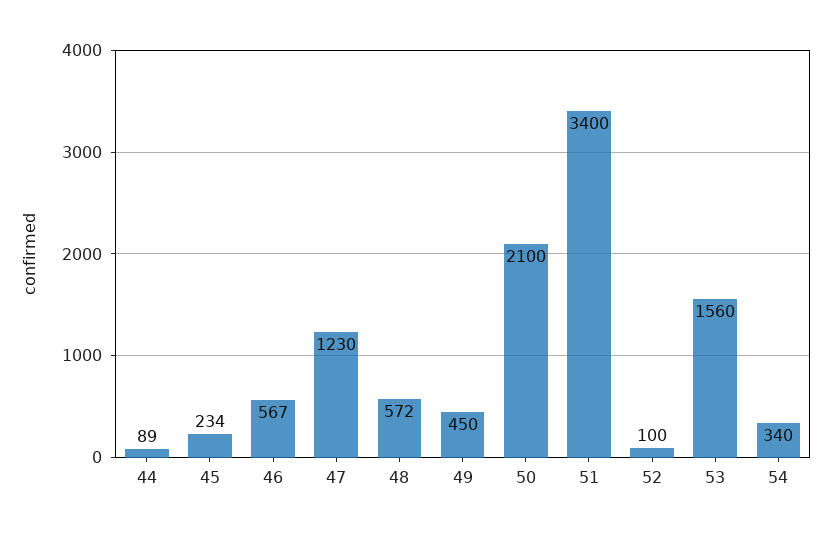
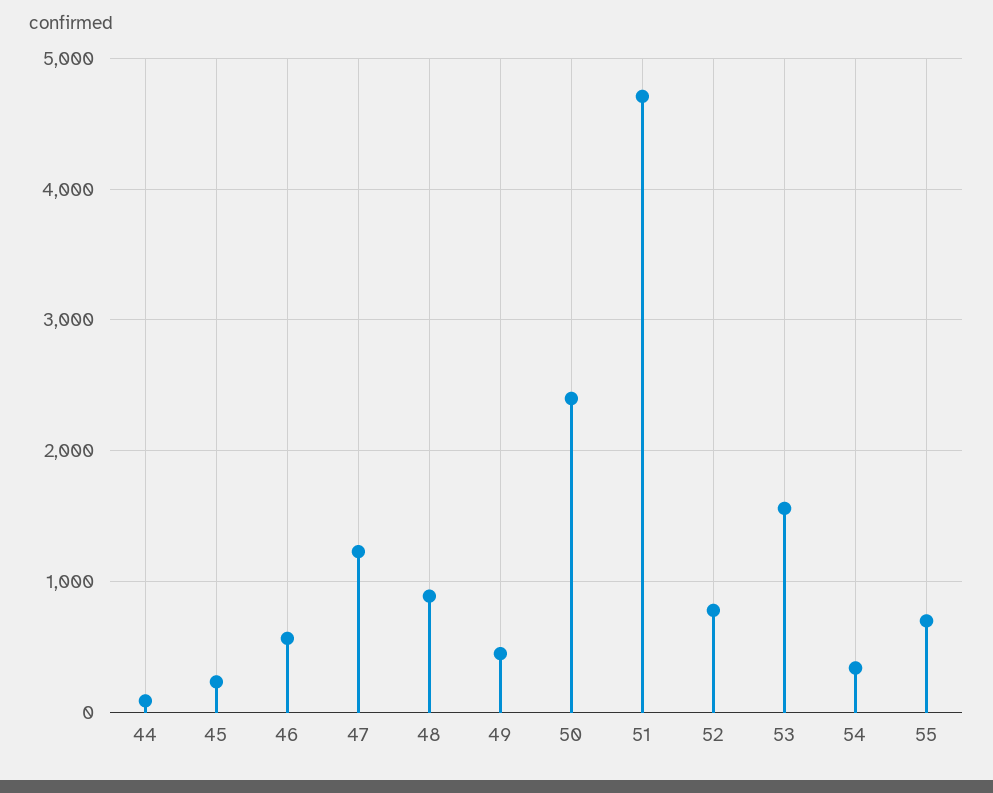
48: 572 -> 900
50: 2100 -> 2400
51: 3400 -> 4700
52: 100 -> 800
55: none -> 700

